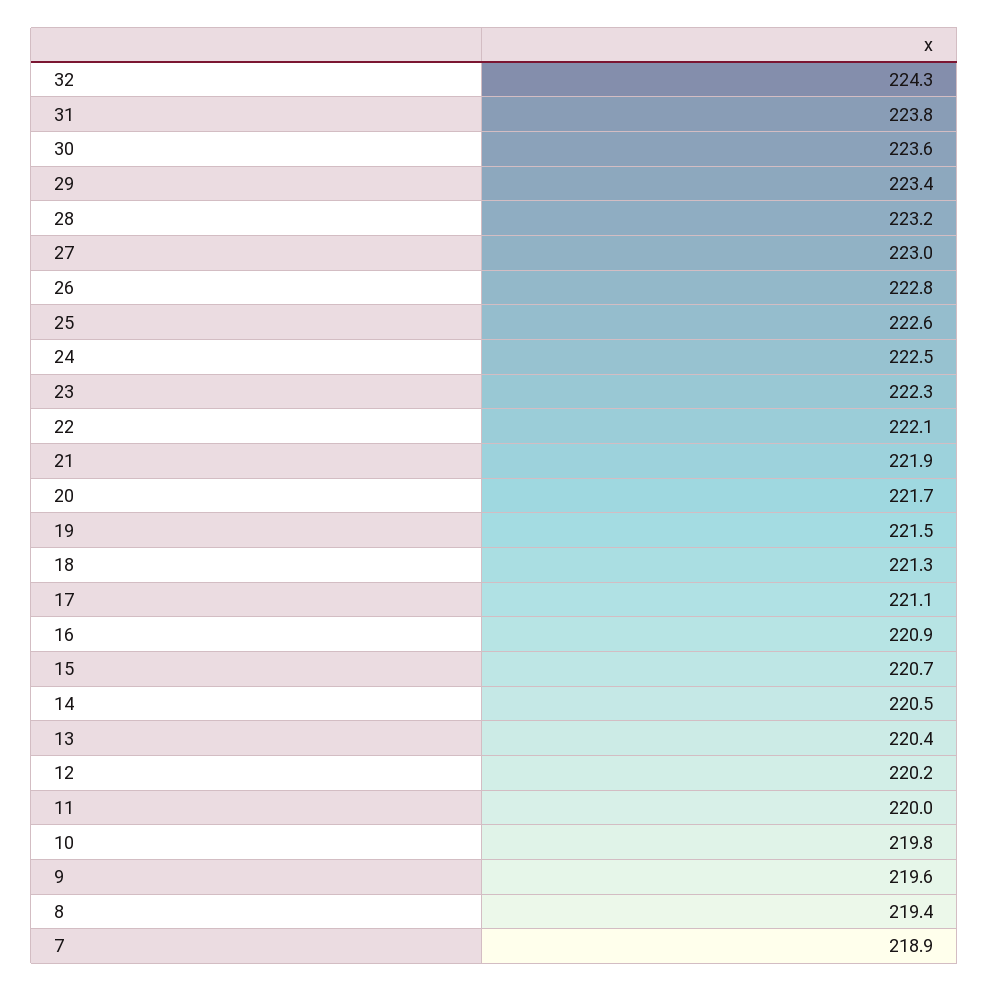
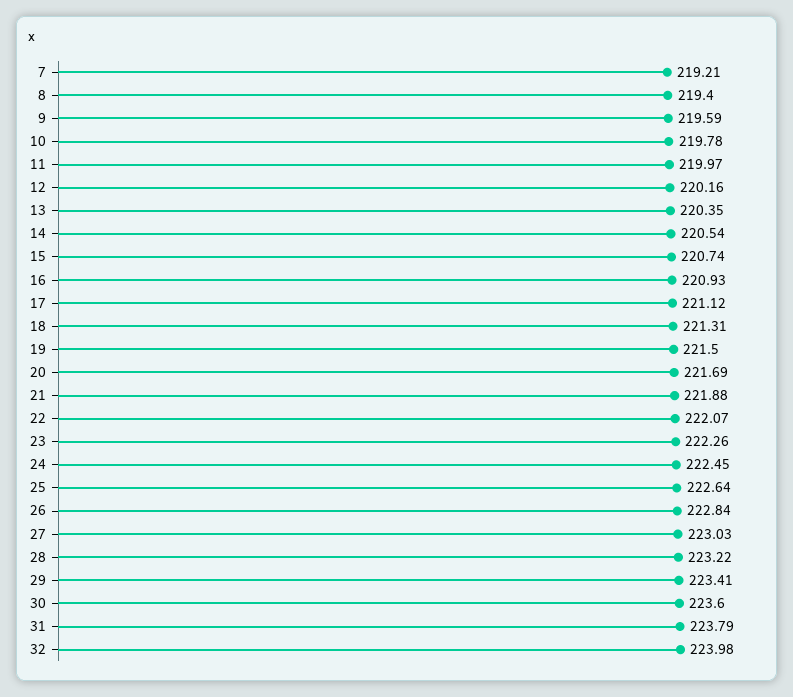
32: 224.3 -> 223.98
7: 218.9 -> 219.21

